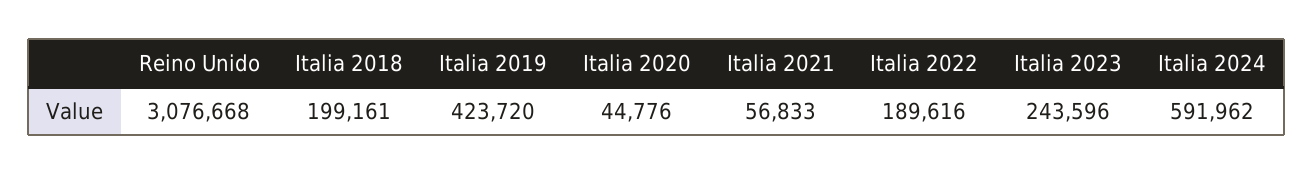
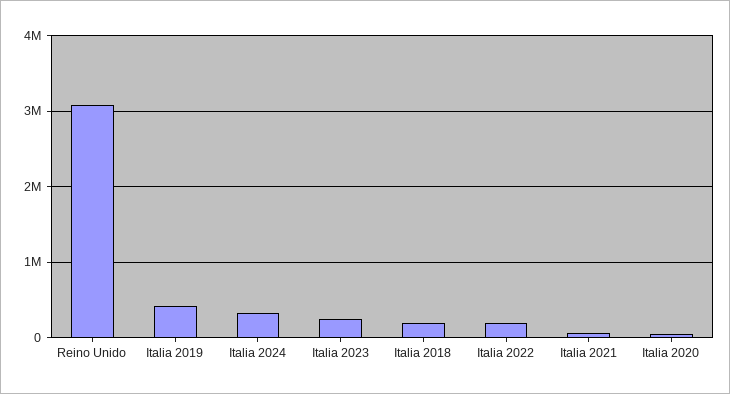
Italia 2024: 591962 -> 300000

